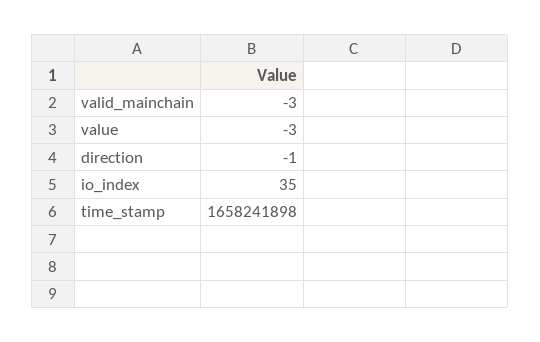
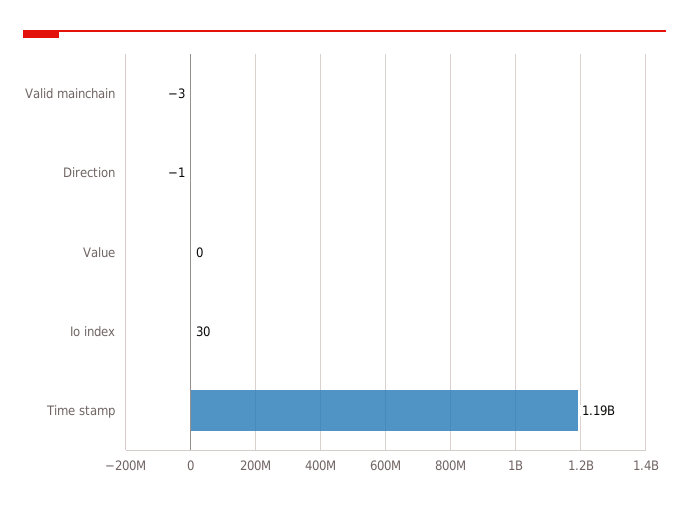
value: -3 -> 0
io_index: 35 -> 30
time_stamp: 1658241898 -> 1190000000

